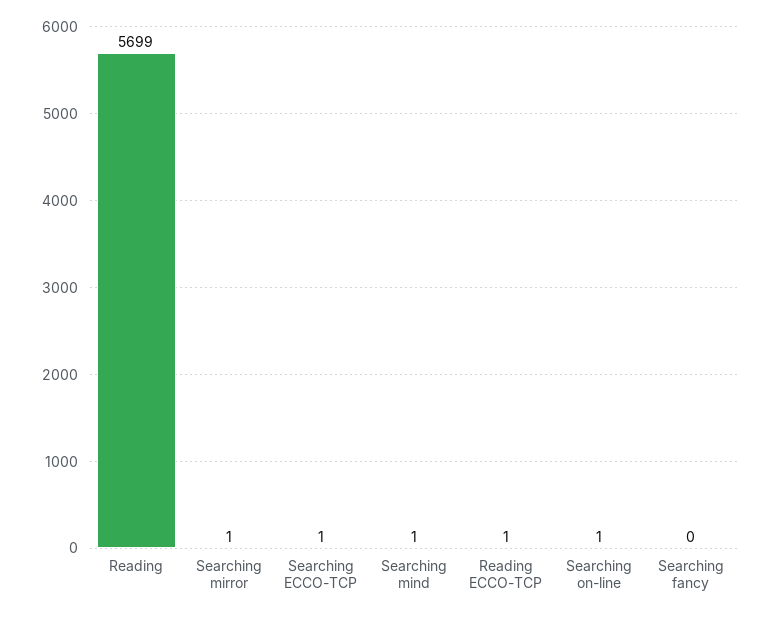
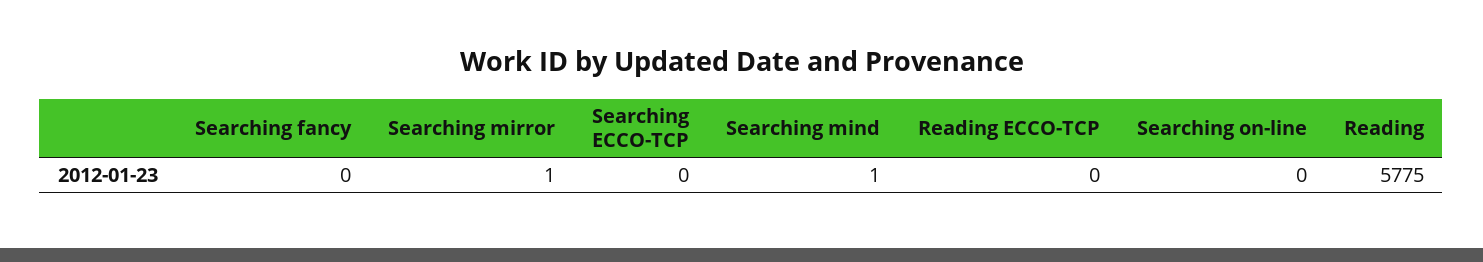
Reading: 5699 -> 5775
Searching ECCO-TCP: 1 -> 0
Reading ECCO-TCP: 1 -> 0
Searching on-line: 1 -> 0

